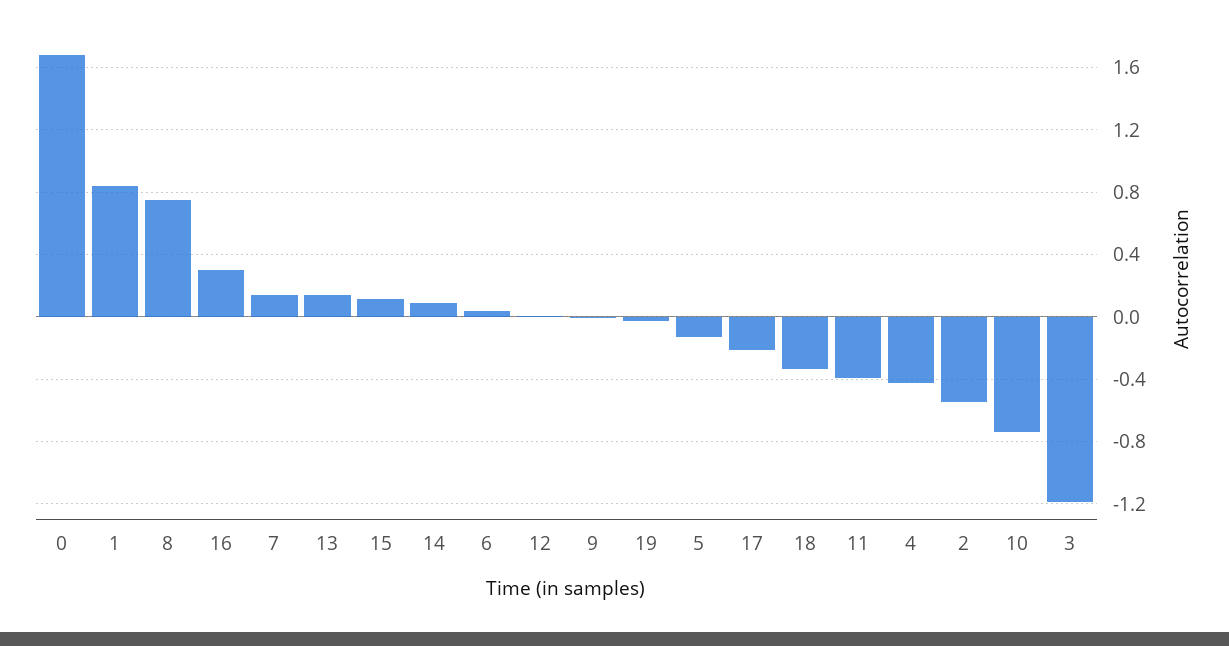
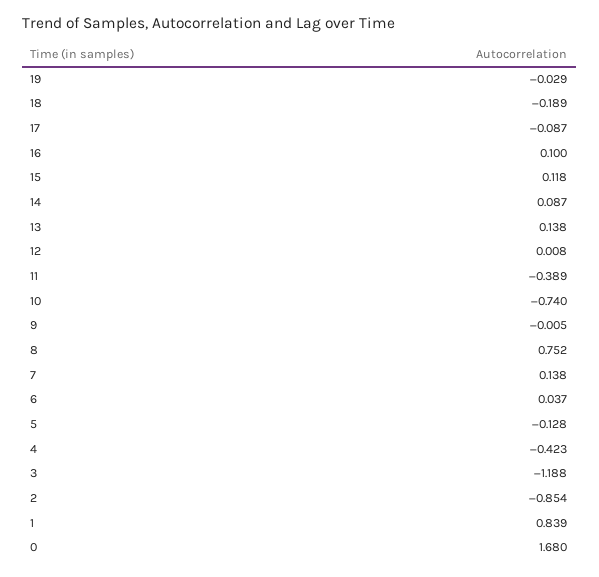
16: 0.3 -> 0.1
17: -0.2 -> -0.087
18: -0.35 -> -0.189
2: -0.55 -> -0.854

